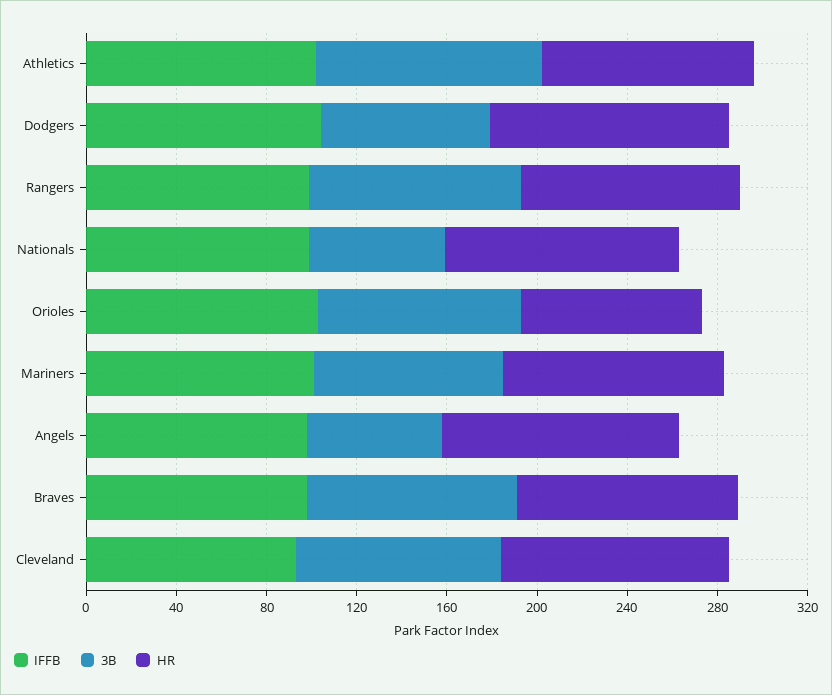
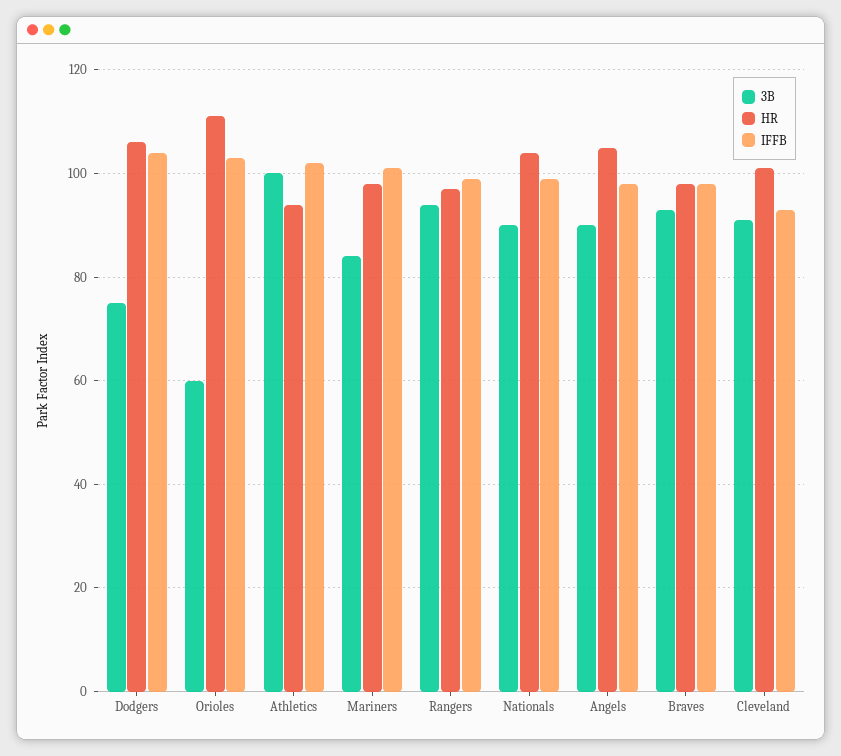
3B, Nationals: 60 -> 90
3B, Orioles: 90 -> 60
HR, Orioles: 80 -> 110
3B, Angels: 60 -> 90

